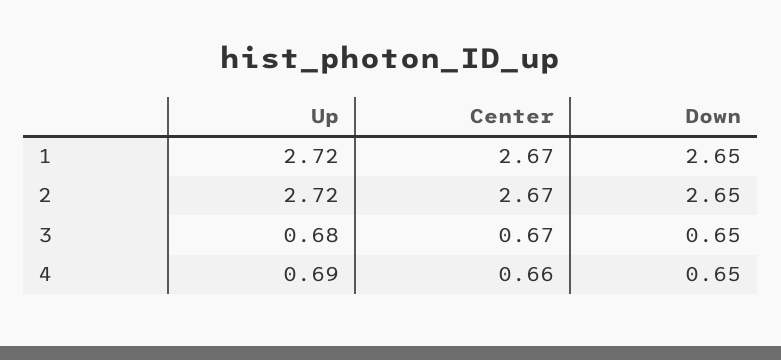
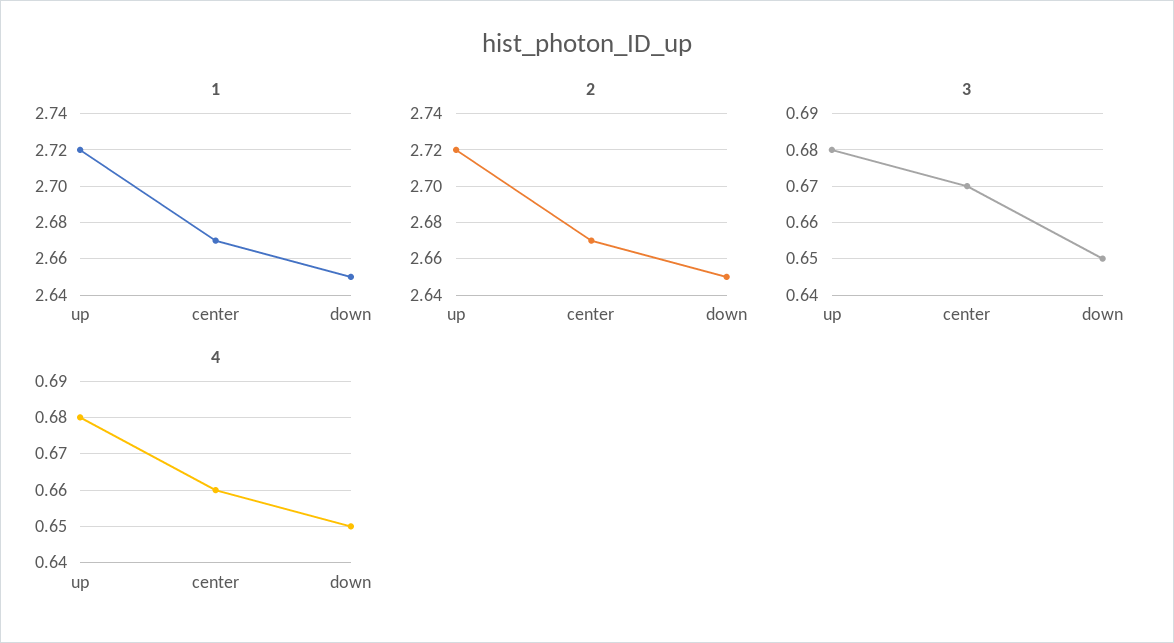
4, Up: 0.69 -> 0.68

